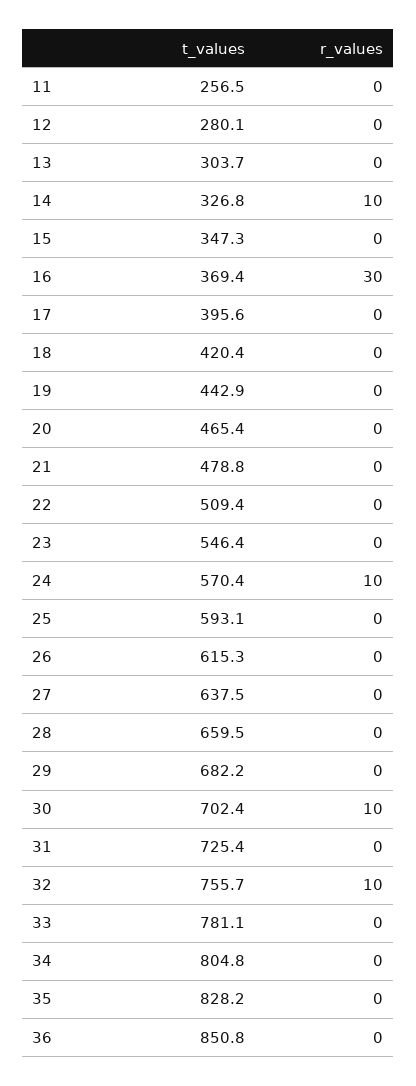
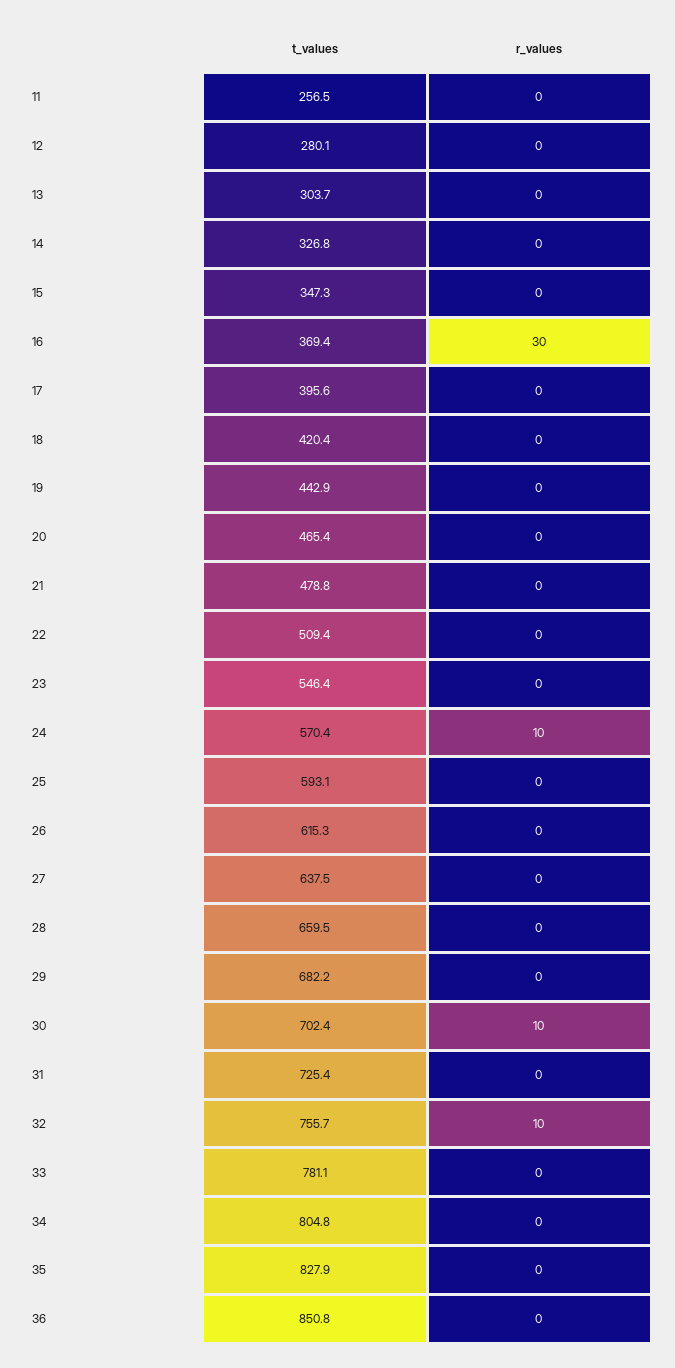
r_values, 14: 10 -> 0
t_values, 35: 828.2 -> 827.9

